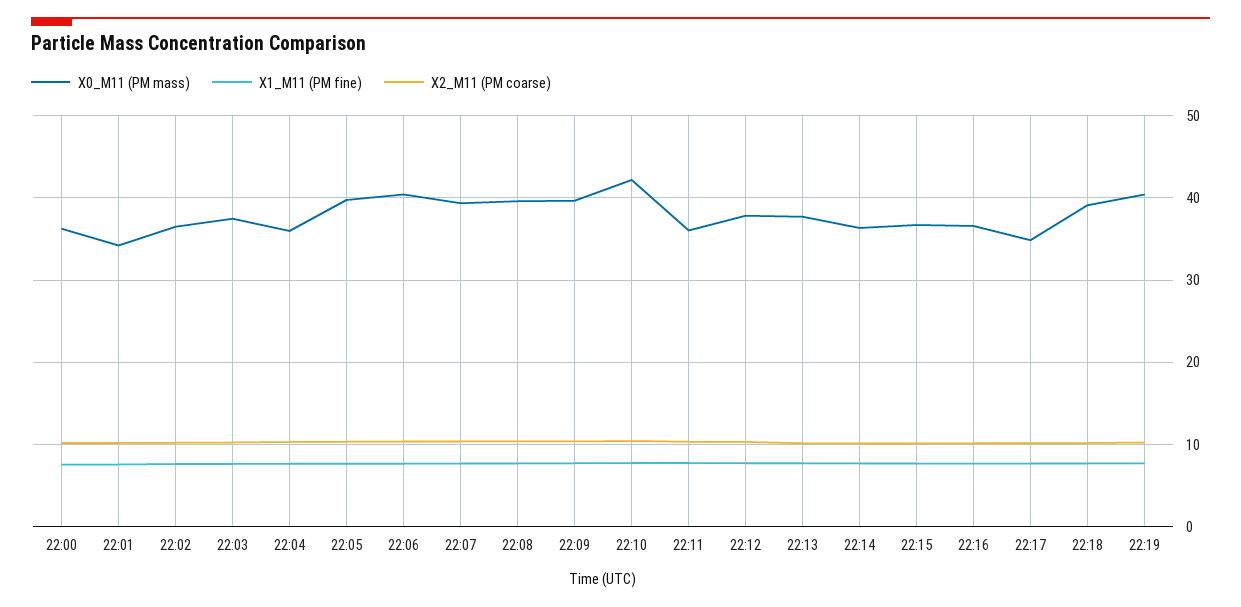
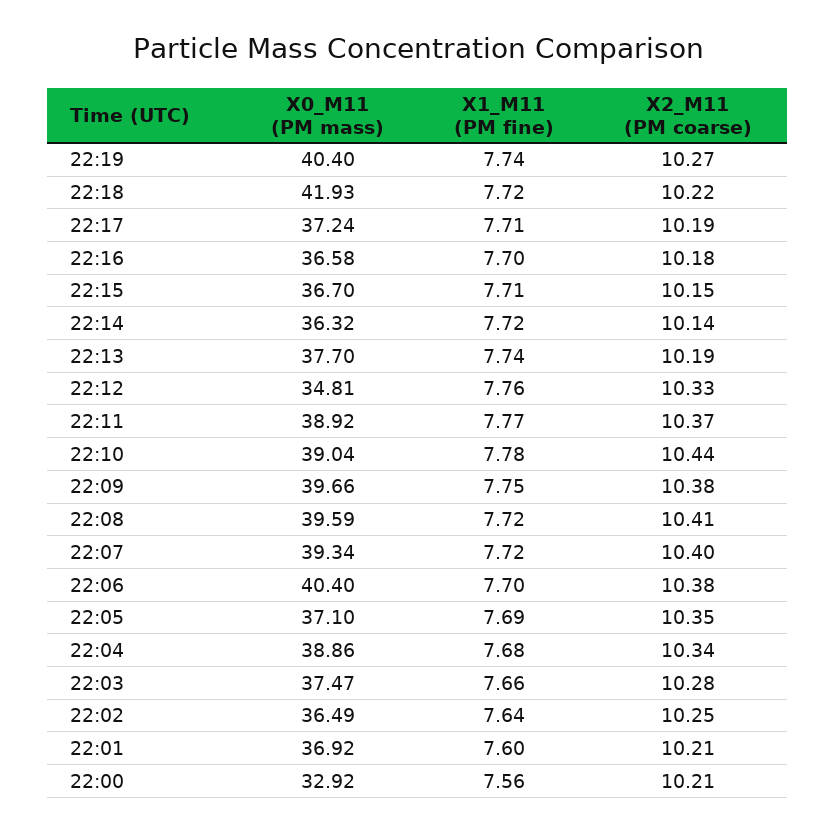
X0_M11 (PM mass), 22:00: 36 -> 32.92
X0_M11 (PM mass), 22:01: 34 -> 36.92
X0_M11 (PM mass), 22:04: 36 -> 38.86
X0_M11 (PM mass), 22:05: 40 -> 37.1
X0_M11 (PM mass), 22:10: 42 -> 39.04
X0_M11 (PM mass), 22:11: 36 -> 38.92
X0_M11 (PM mass), 22:12: 38 -> 34.81
X0_M11 (PM mass), 22:17: 35 -> 37.24
X0_M11 (PM mass), 22:18: 39 -> 41.93

